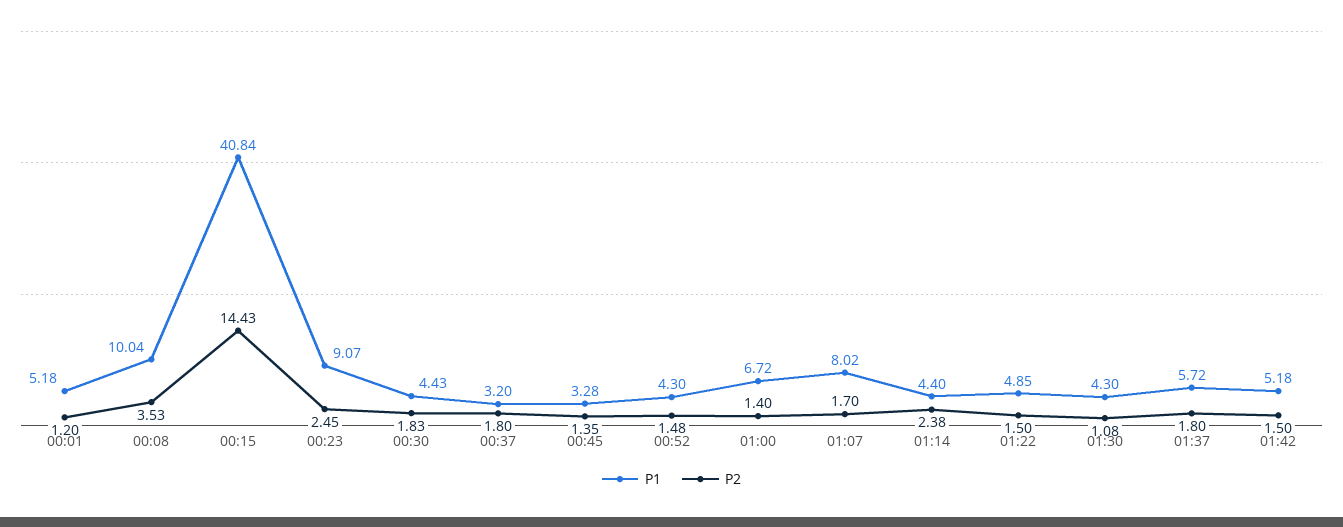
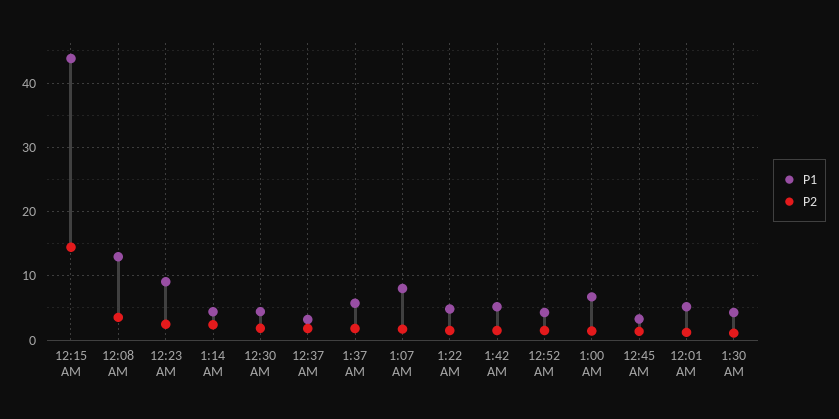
P1, 00:08: 10.04 -> 13
P1, 00:15: 40.84 -> 44

